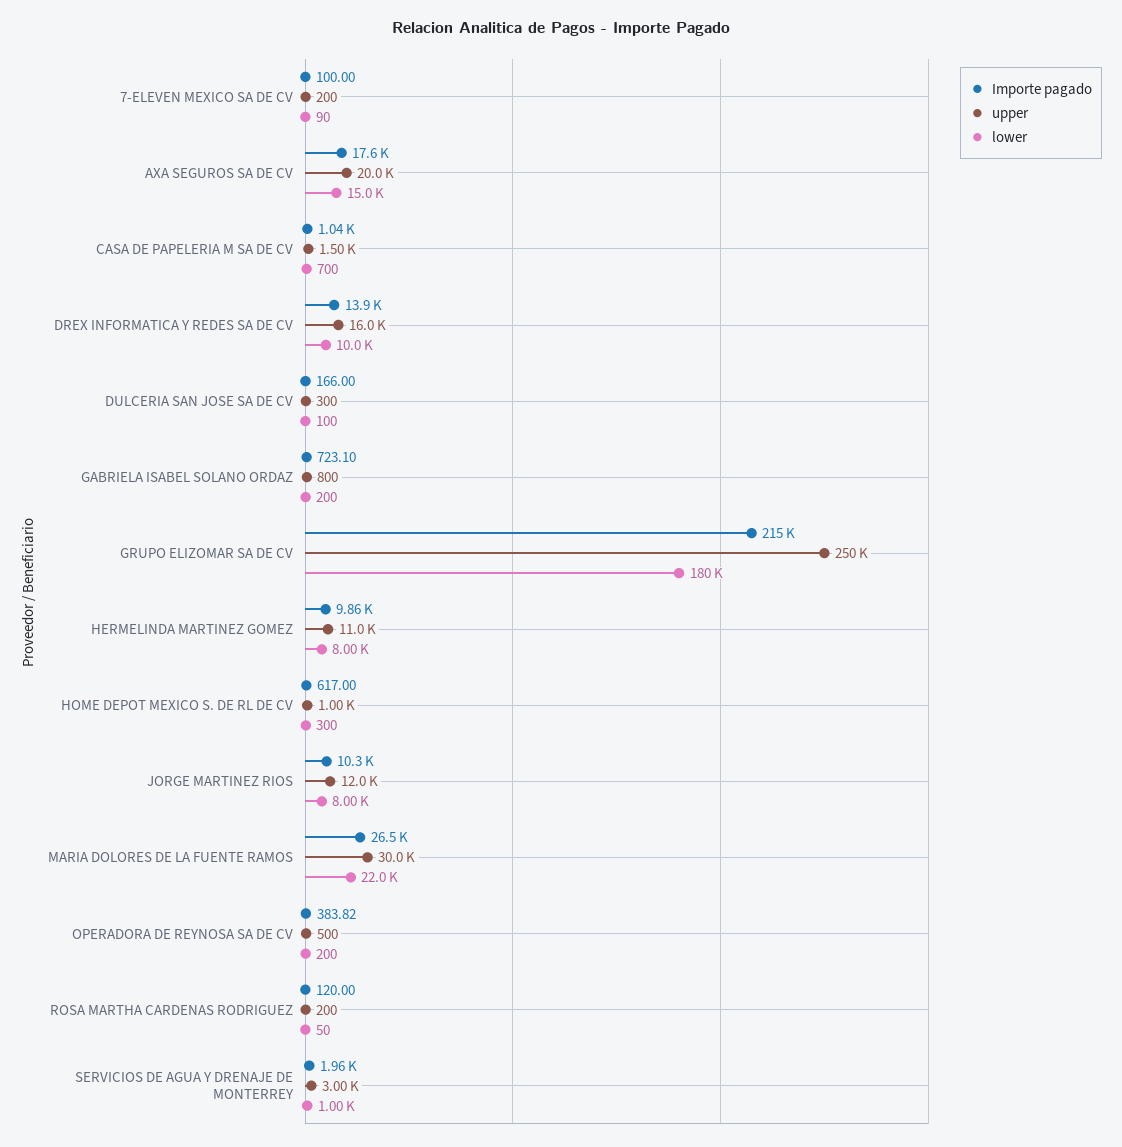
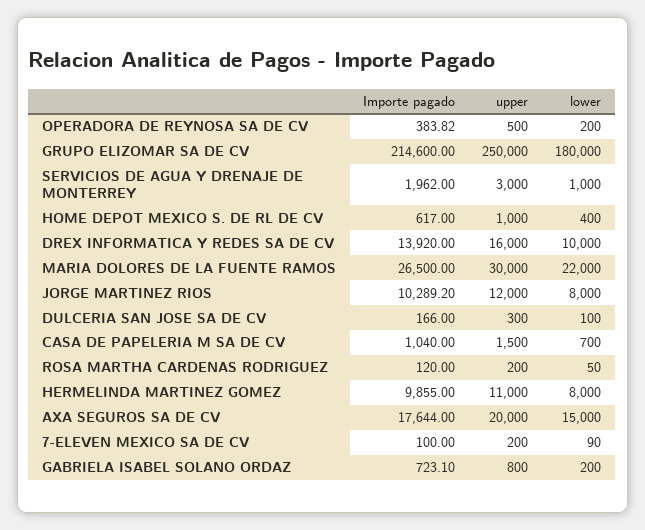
lower, HOME DEPOT MEXICO S. DE RL DE CV: 300 -> 400

